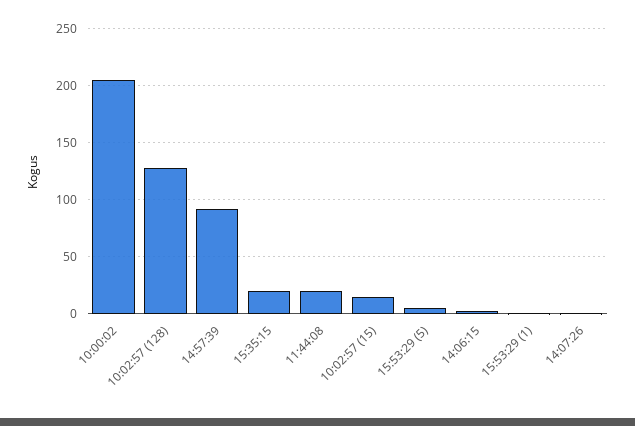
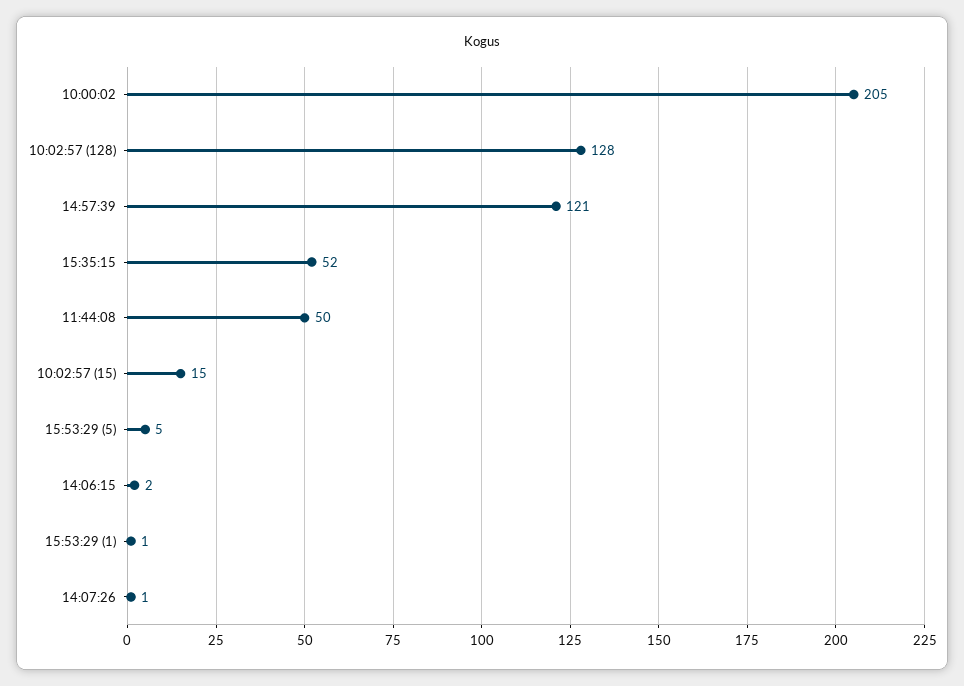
14:57:39: 90 -> 121
15:35:15: 20 -> 52
11:44:08: 20 -> 50

